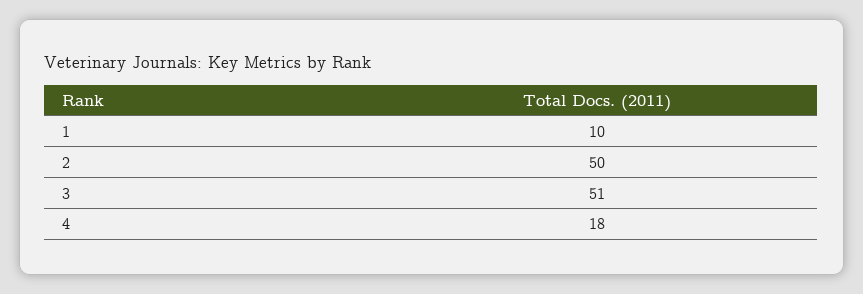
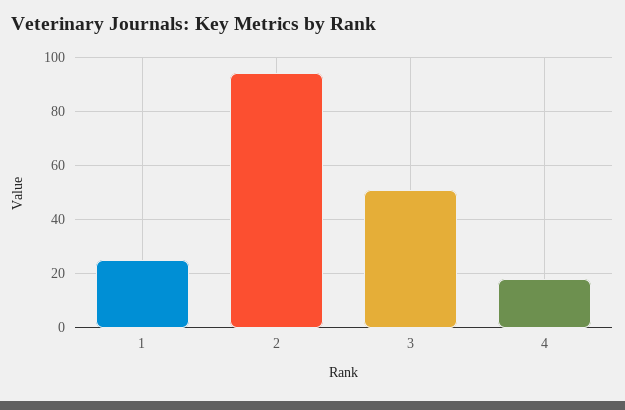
1: 10 -> 25
2: 50 -> 95

